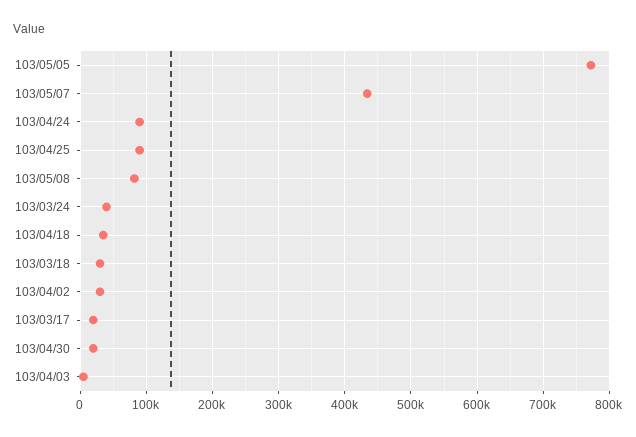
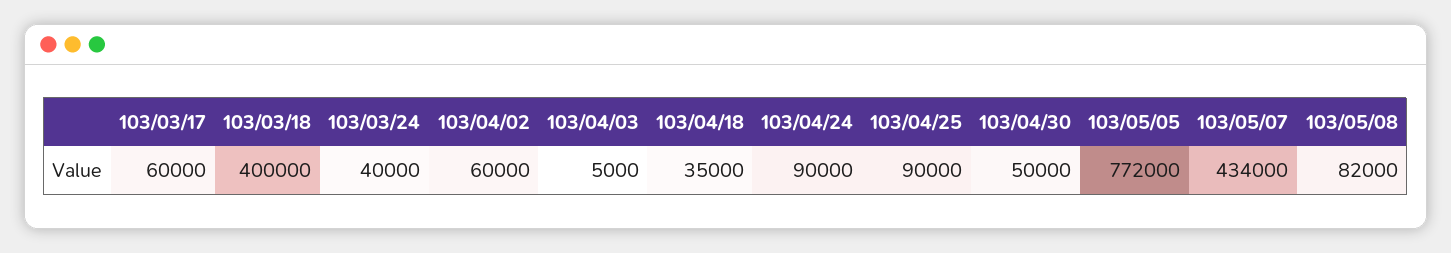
103/03/18: 30000 -> 400000
103/04/02: 30000 -> 60000
103/03/17: 20000 -> 60000
103/04/30: 20000 -> 50000

